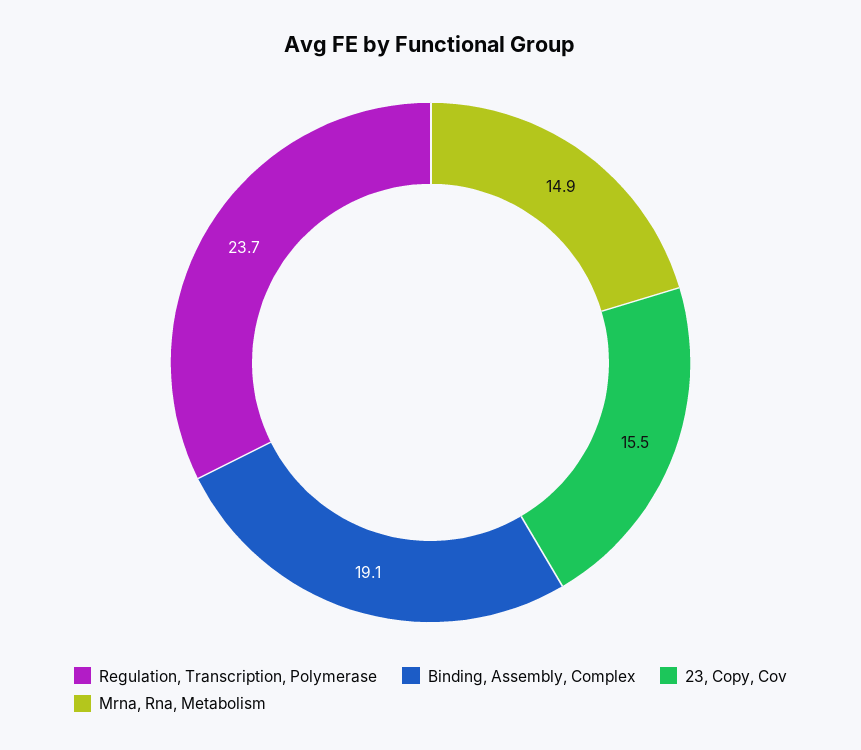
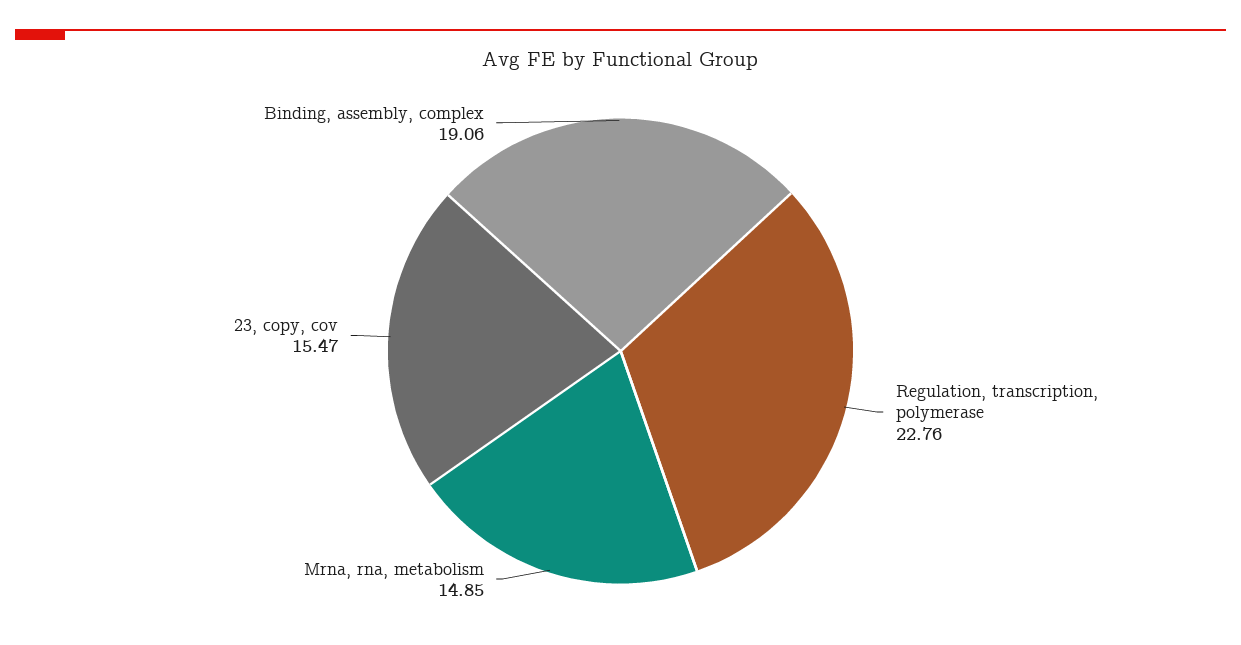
Regulation, Transcription, Polymerase: 23.7 -> 22.76

